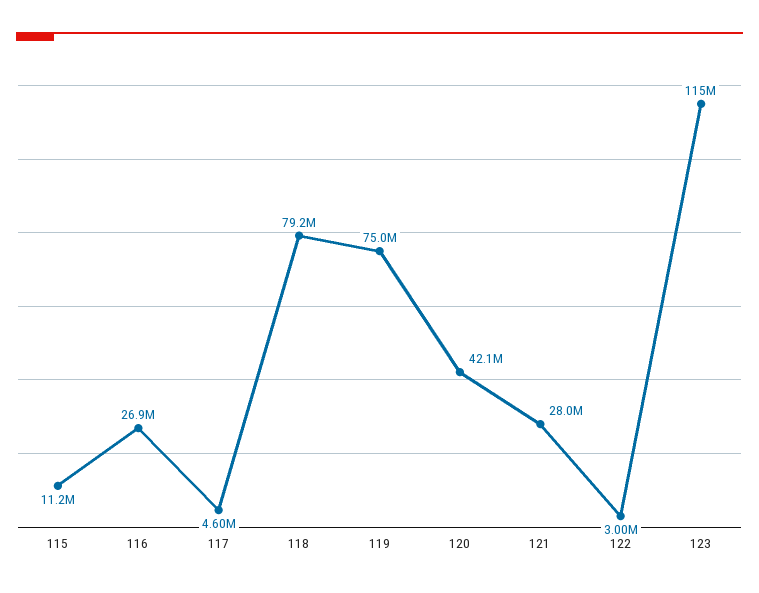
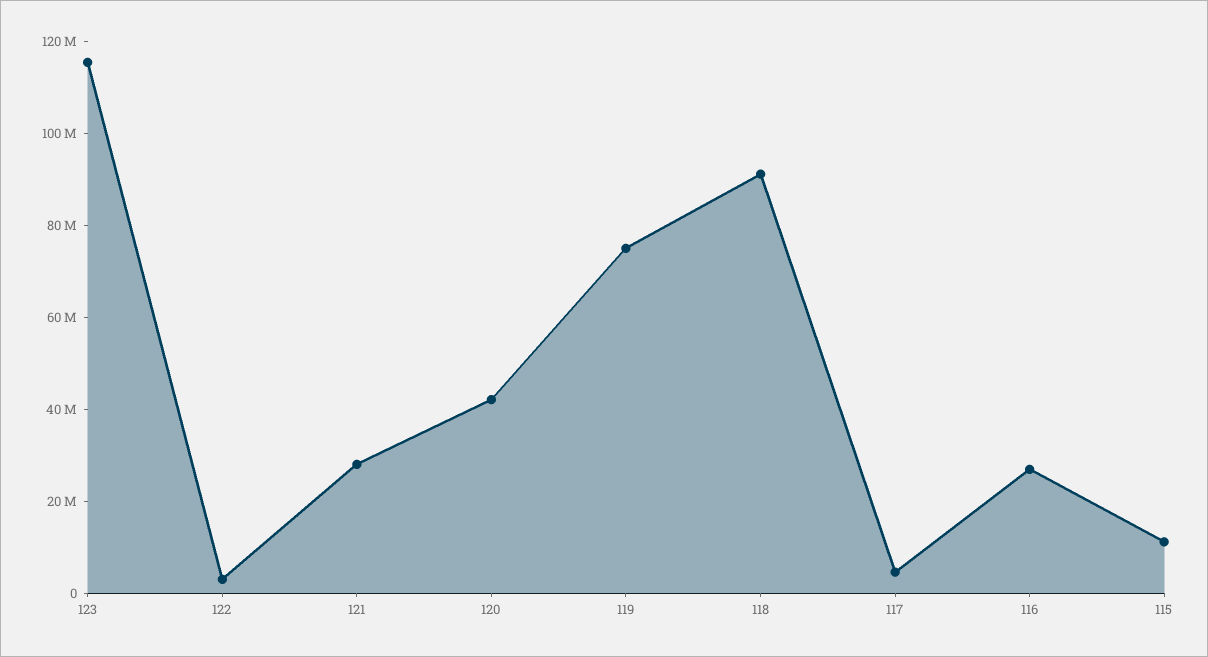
118: 79200000 -> 90000000

